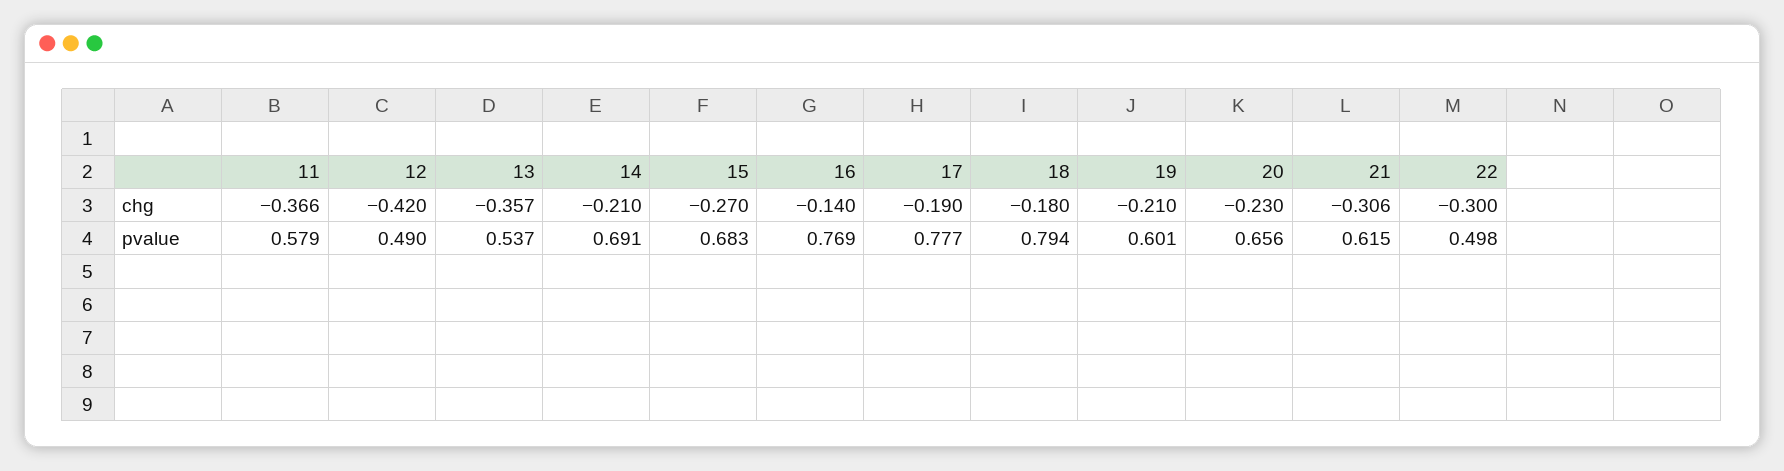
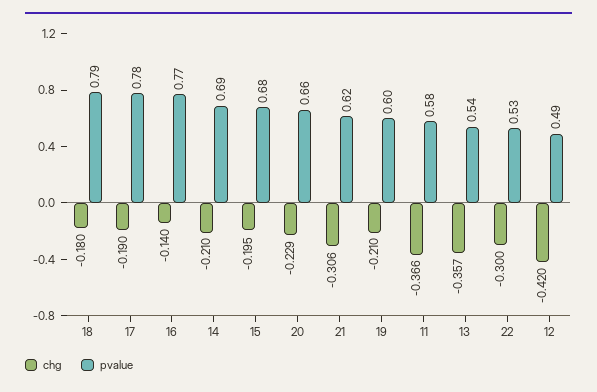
chg, 15: -0.27 -> -0.195
chg, 20: -0.23 -> -0.229
pvalue, 22: 0.498 -> 0.53

